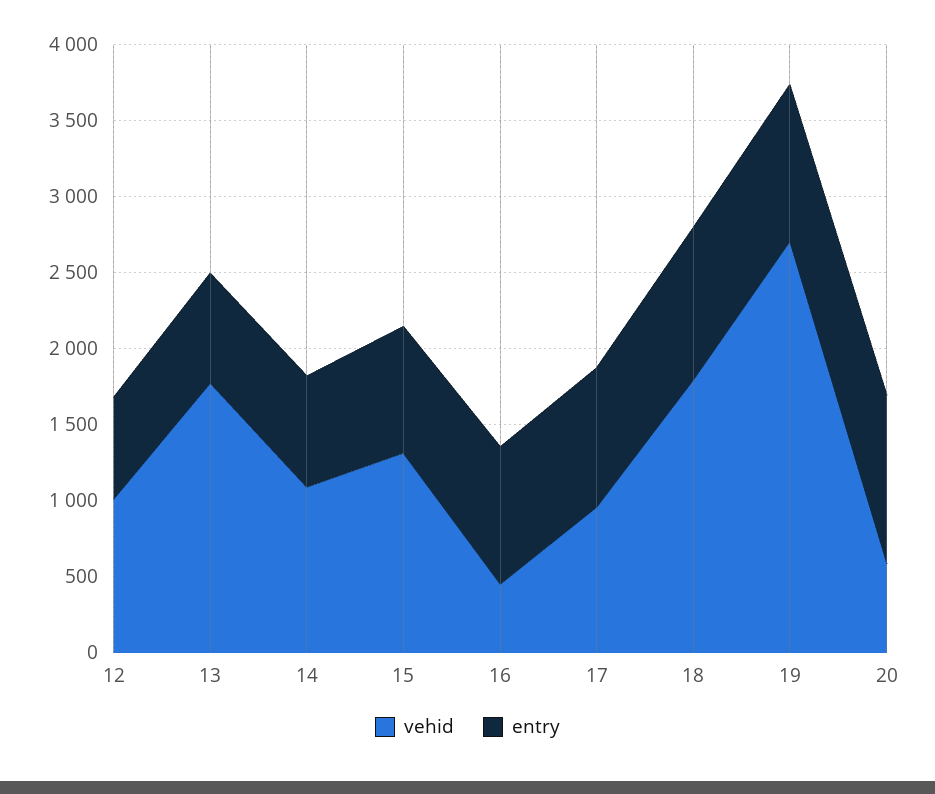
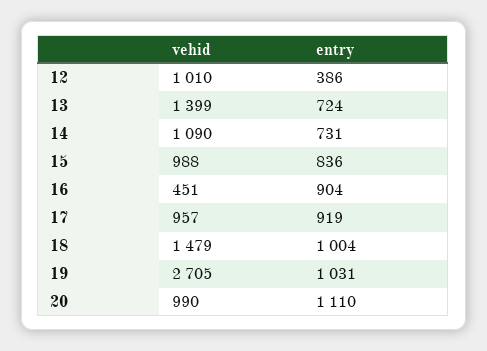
entry, 12: 700 -> 386
vehid, 13: 1800 -> 1399
vehid, 15: 1300 -> 988
vehid, 18: 1800 -> 1479
vehid, 20: 600 -> 990

